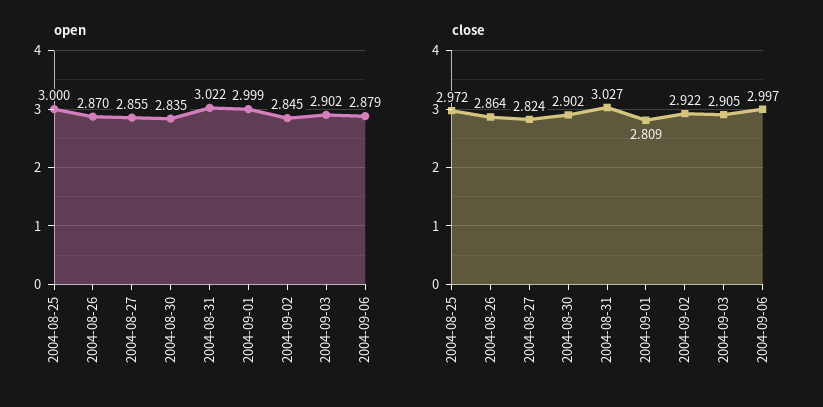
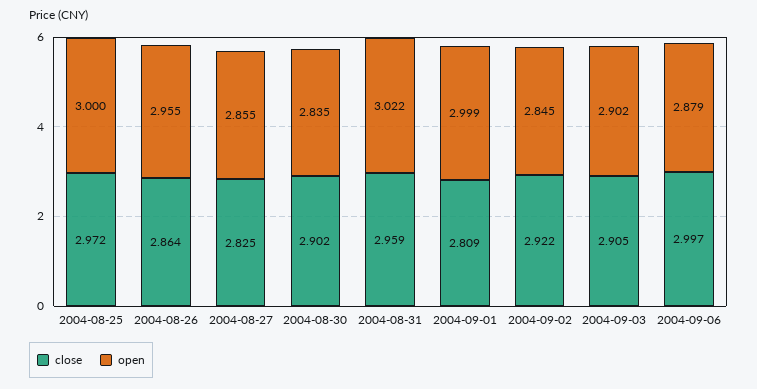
open, 2004-08-26: 2.87 -> 2.955
close, 2004-08-27: 2.824 -> 2.825
close, 2004-08-31: 3.027 -> 2.959

